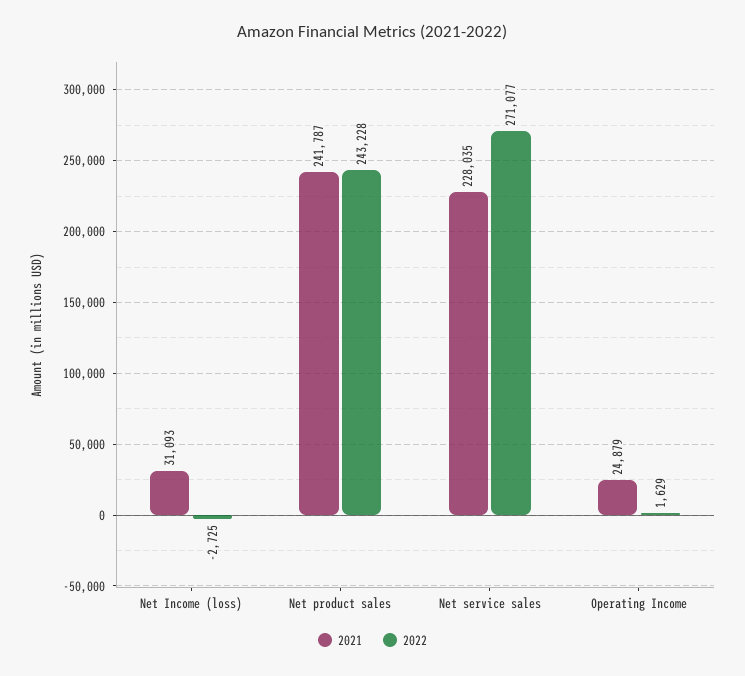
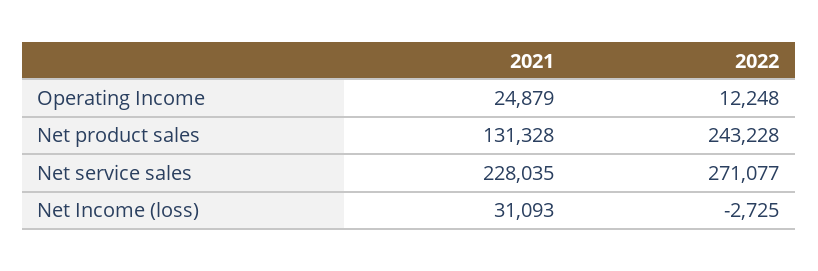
2021, Net product sales: 241787 -> 131328
2022, Operating Income: 1629 -> 12248

